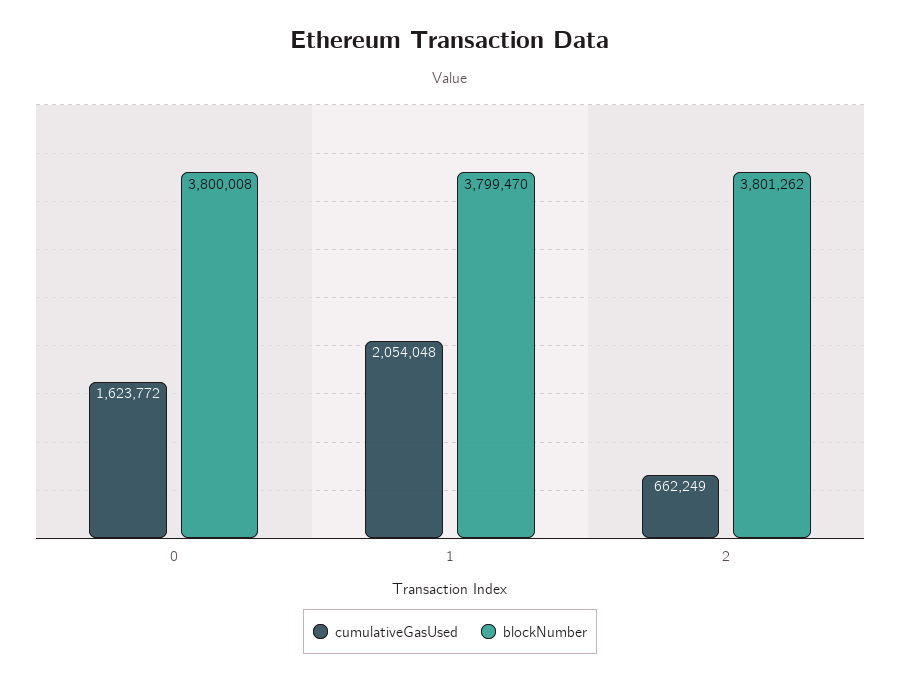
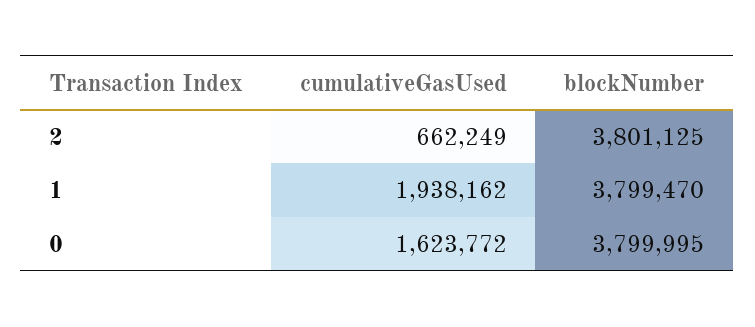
blockNumber, 0: 3800008 -> 3799995
cumulativeGasUsed, 1: 2054048 -> 1938162
blockNumber, 2: 3801262 -> 3801125

